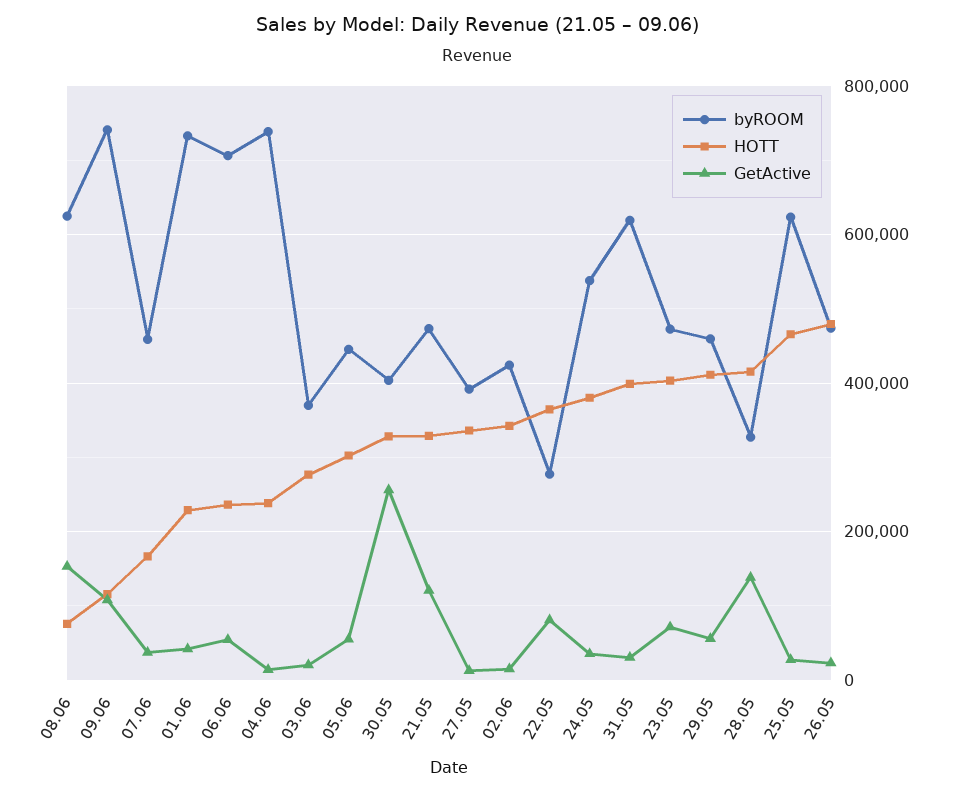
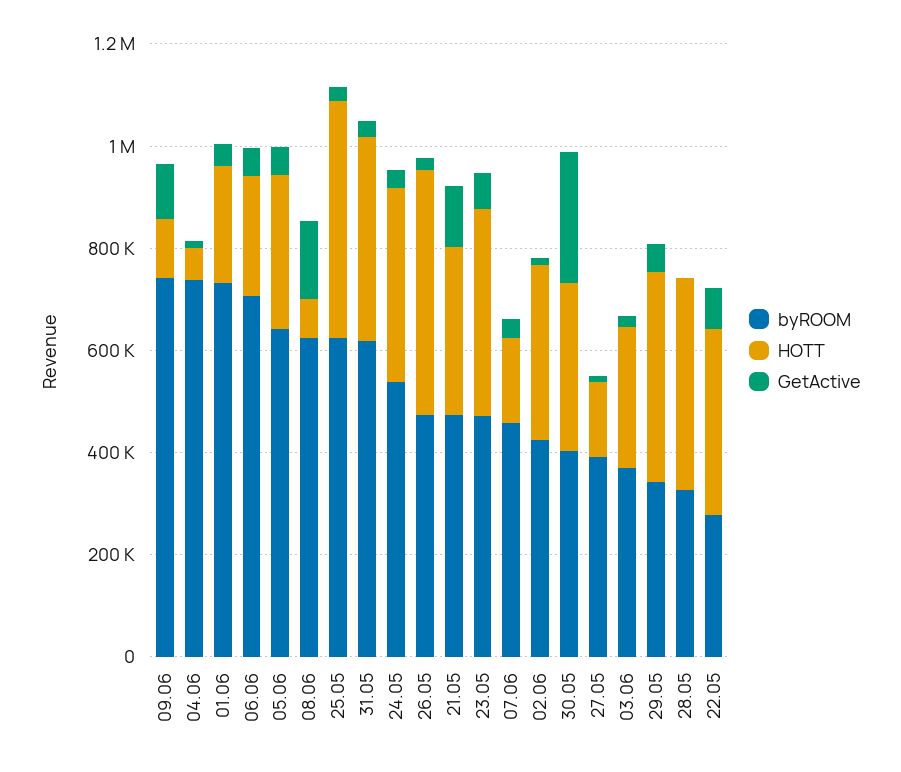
HOTT, 04.06: 240000 -> 50000
byROOM, 05.06: 440000 -> 650000
HOTT, 27.05: 340000 -> 150000
byROOM, 29.05: 460000 -> 350000
GetActive, 28.05: 140000 -> 0

